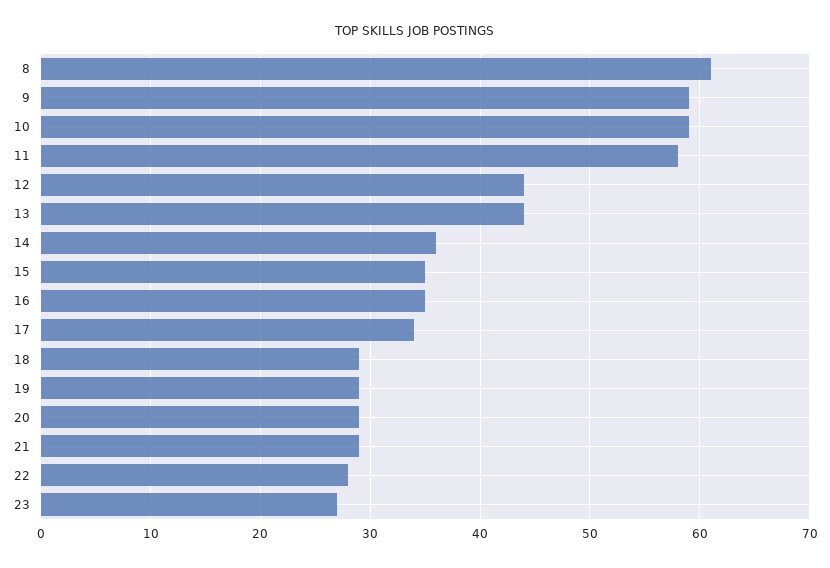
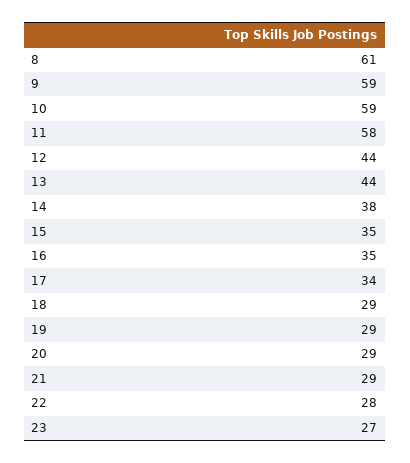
14: 36 -> 38

